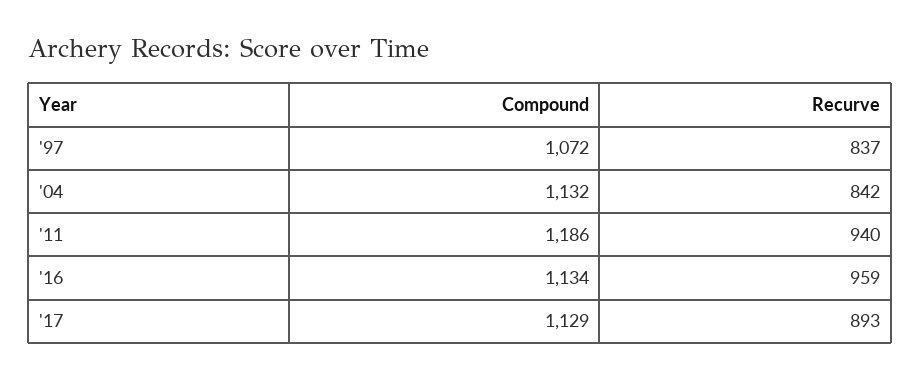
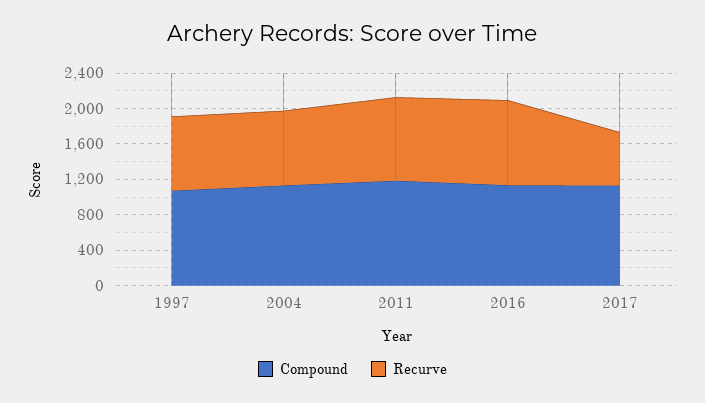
Recurve, '17: 893 -> 600

